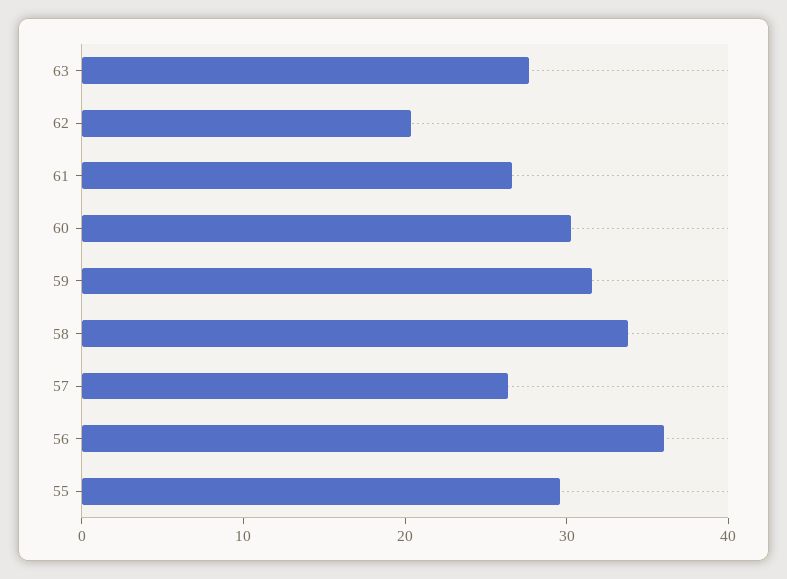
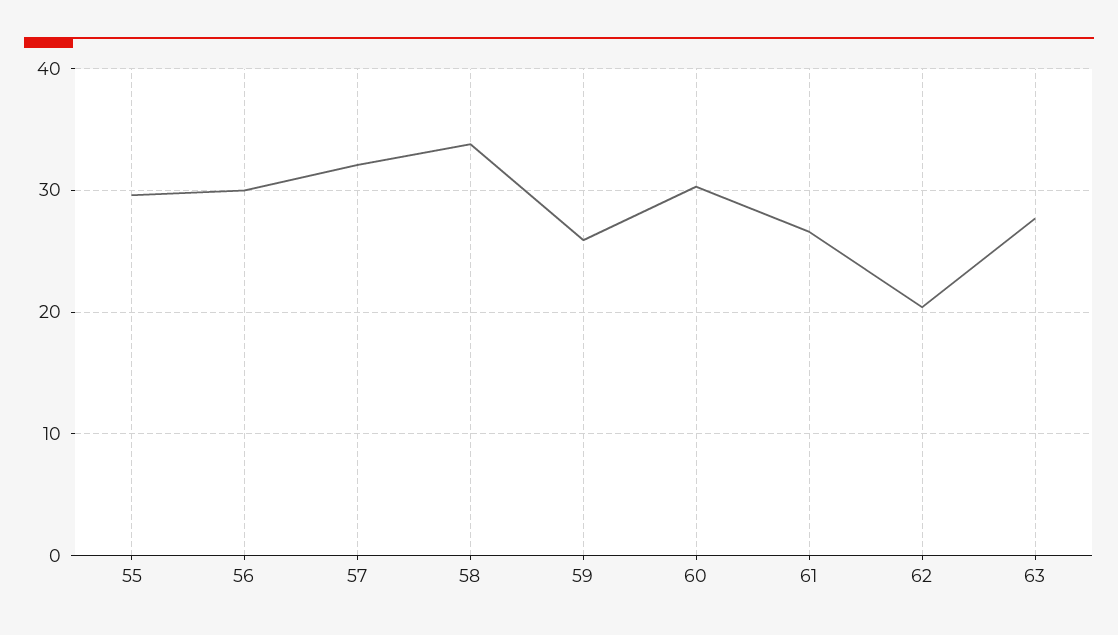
59: 32 -> 26
57: 26 -> 32
56: 36 -> 30

